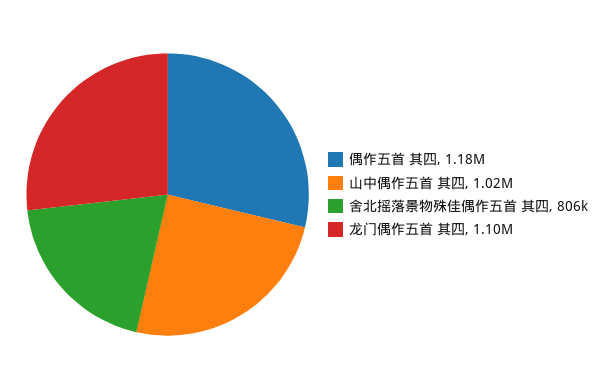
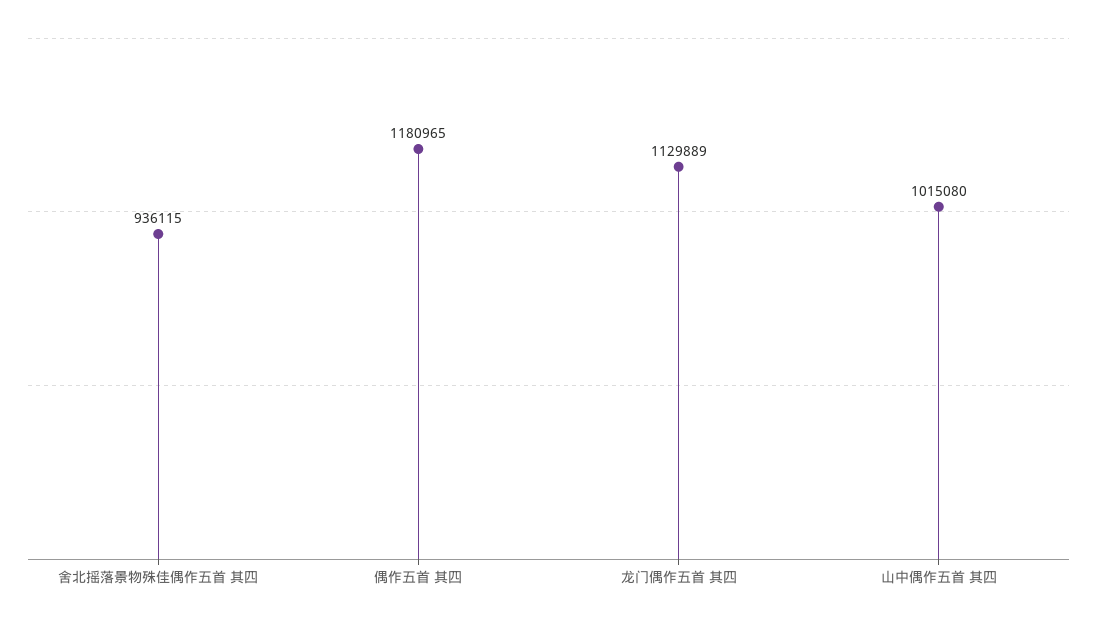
舍北摇落景物殊佳偶作五首 其四: 806000 -> 936115
龙门偶作五首 其四: 1100000 -> 1129889

